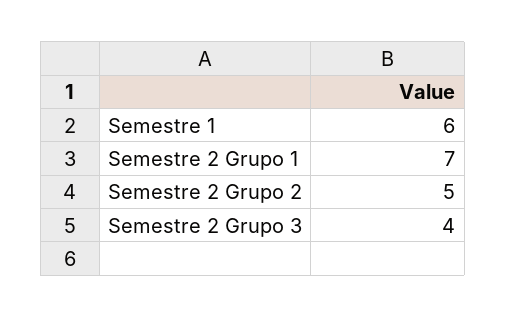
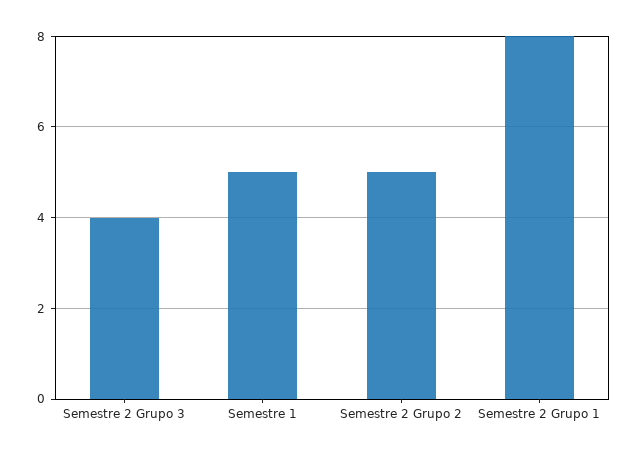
Semestre 1: 6 -> 5
Semestre 2 Grupo 1: 7 -> 8

